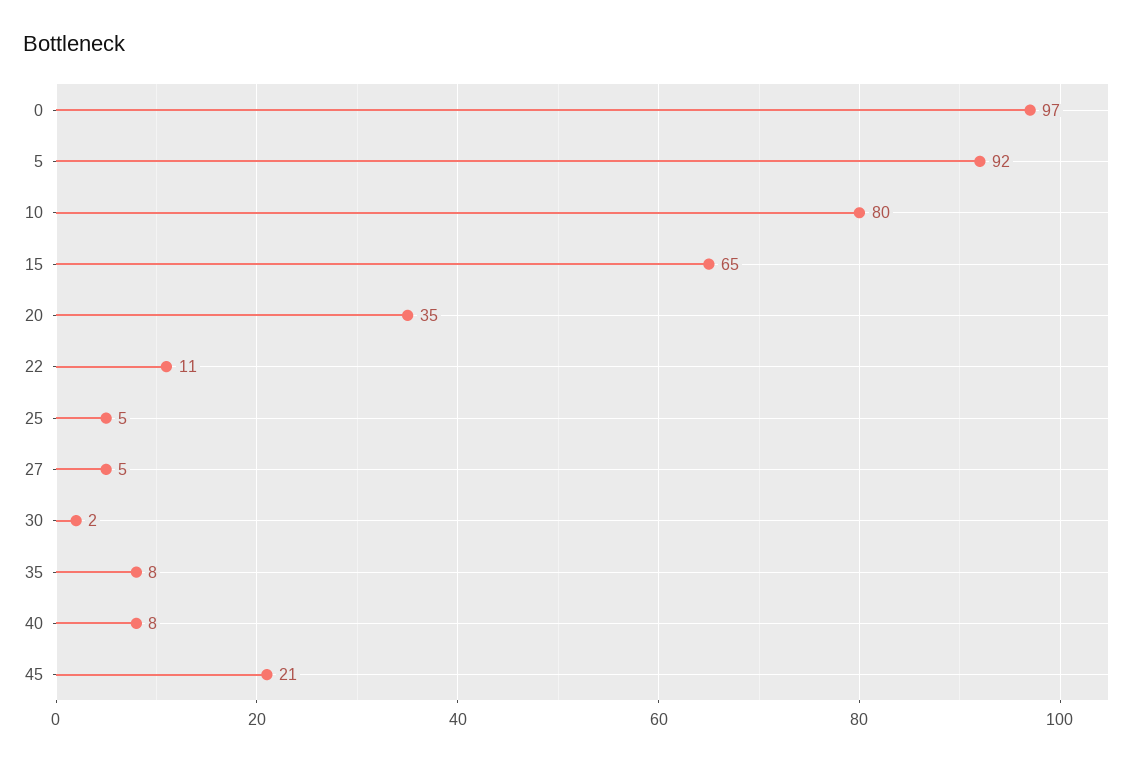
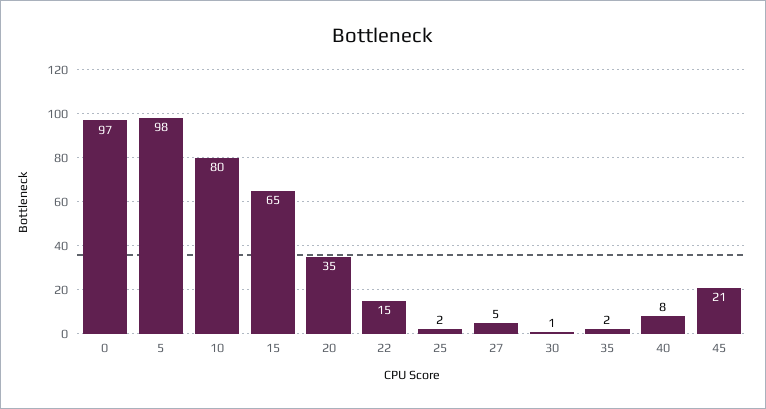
5: 92 -> 98
22: 11 -> 15
25: 5 -> 2
30: 2 -> 1
35: 8 -> 2

